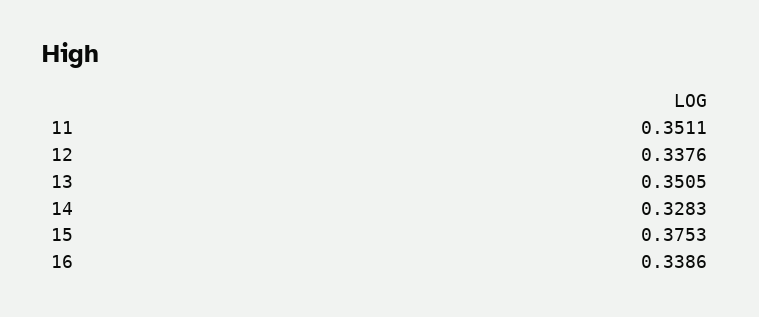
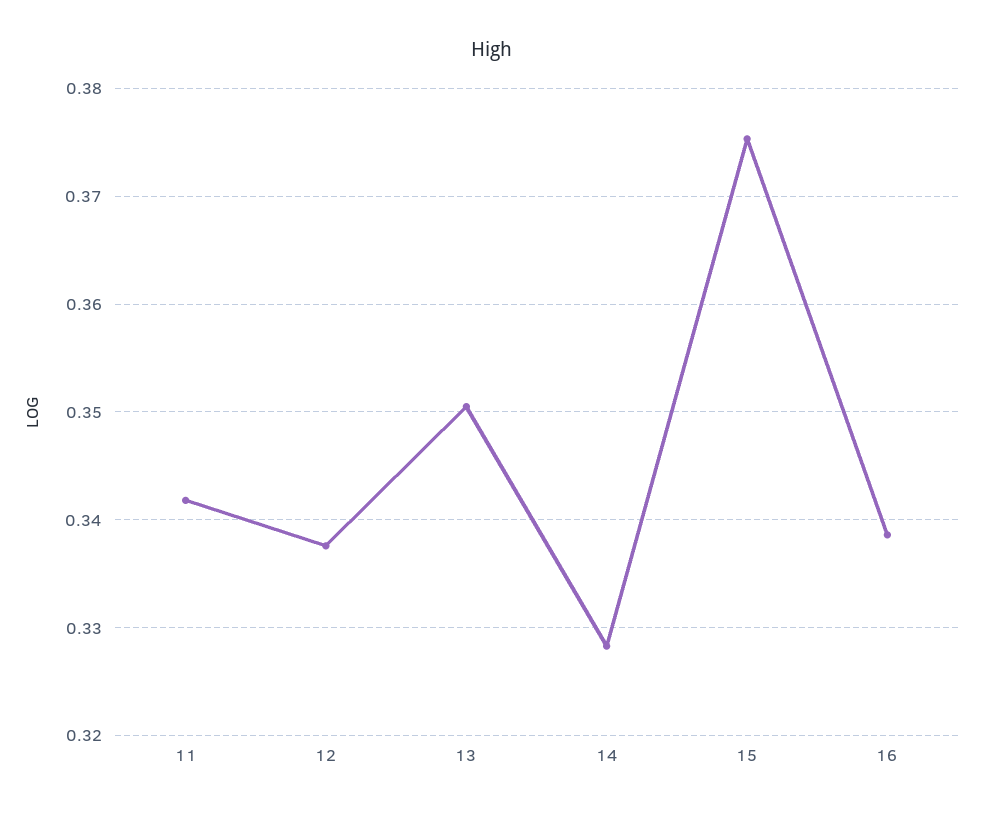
11: 0.3511 -> 0.342

